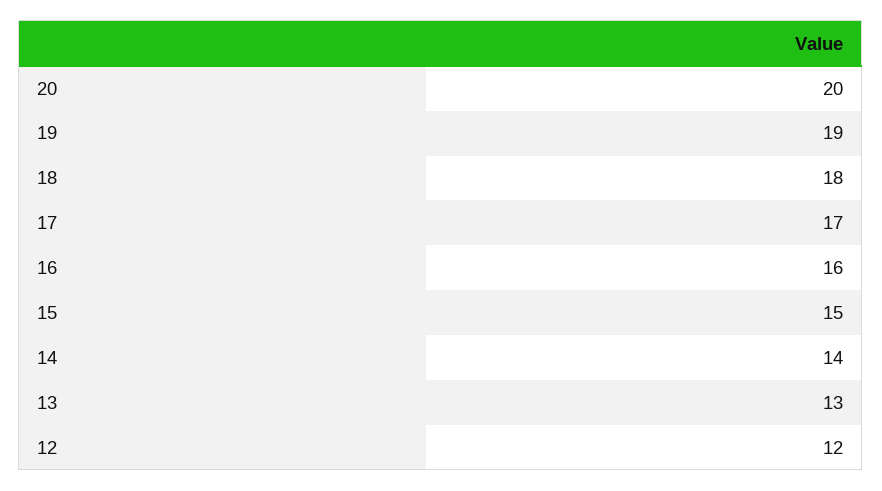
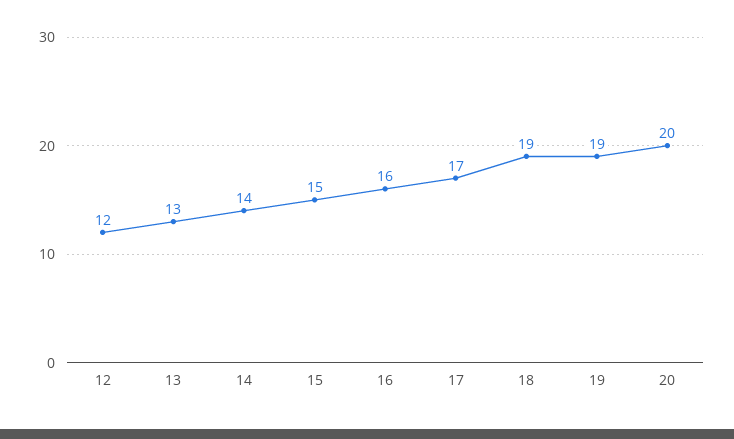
18: 18 -> 19

